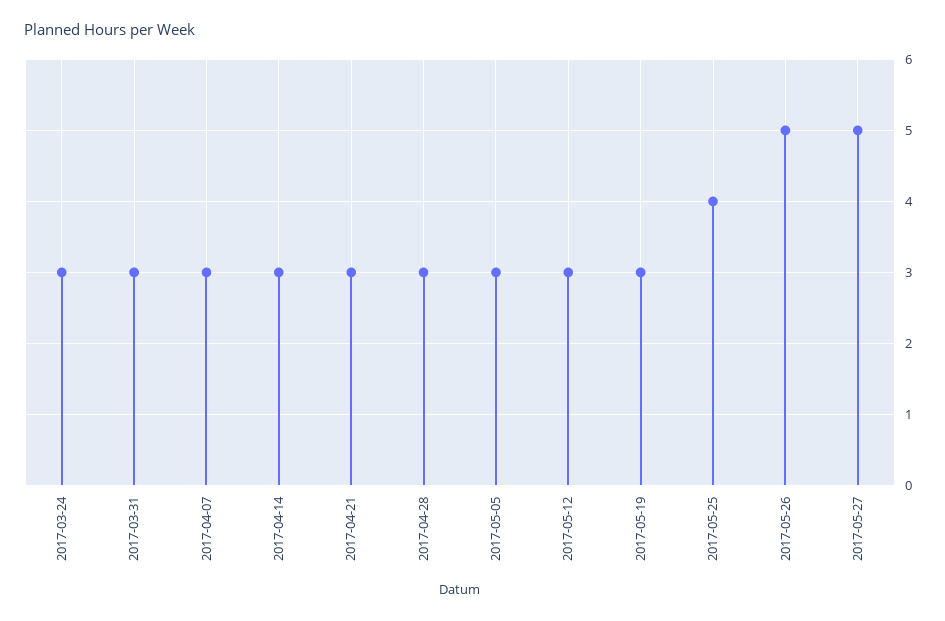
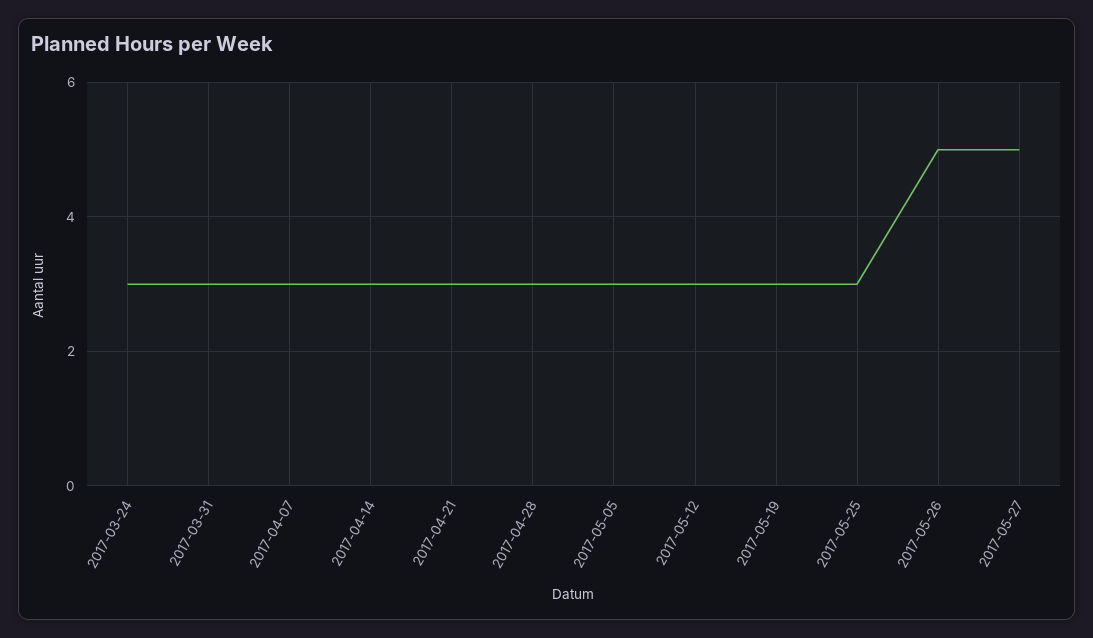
2017-05-25: 4 -> 3

